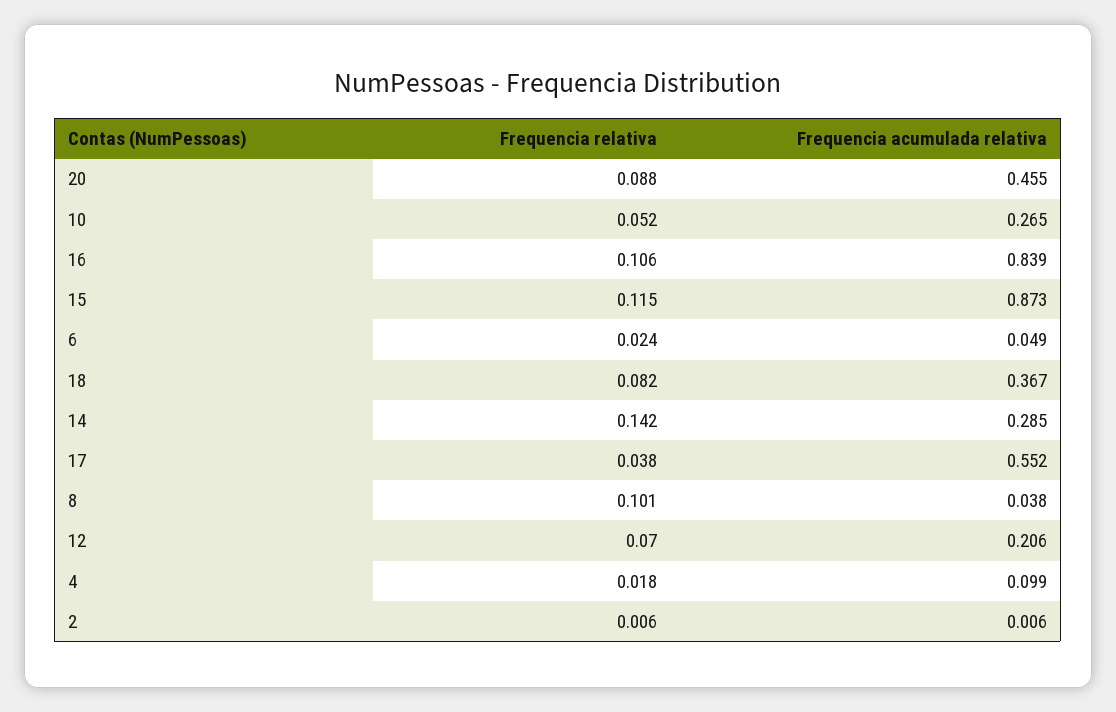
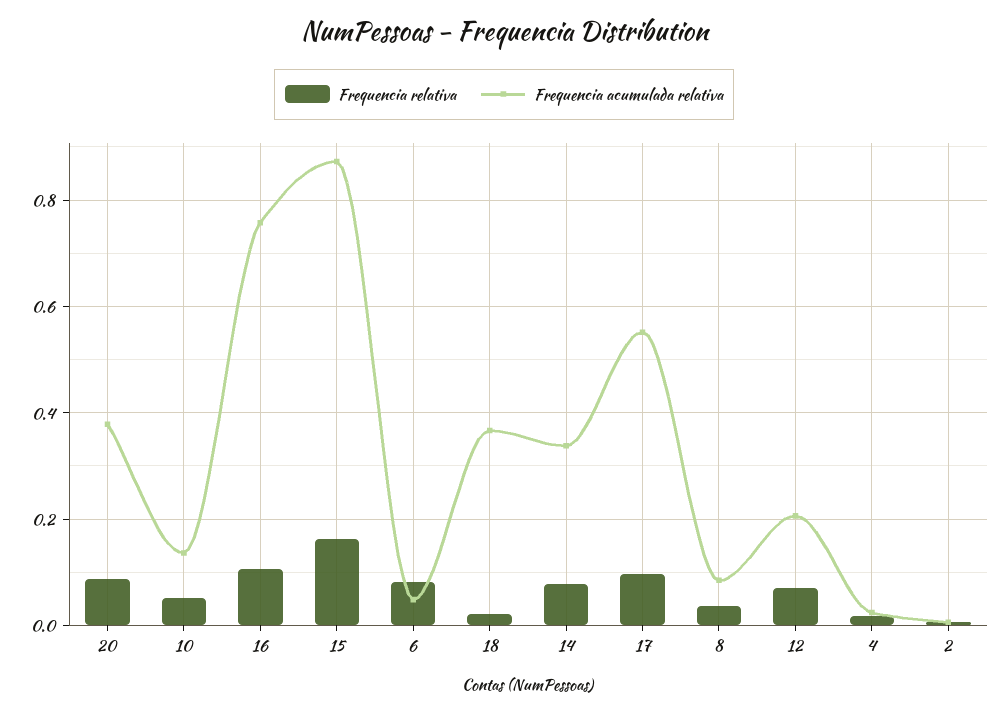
Frequencia acumulada relativa, 20: 0.455 -> 0.38
Frequencia acumulada relativa, 10: 0.265 -> 0.14
Frequencia acumulada relativa, 16: 0.839 -> 0.76
Frequencia relativa, 15: 0.115 -> 0.16
Frequencia relativa, 6: 0.024 -> 0.08
Frequencia relativa, 18: 0.082 -> 0.02
Frequencia relativa, 14: 0.142 -> 0.08
Frequencia acumulada relativa, 14: 0.285 -> 0.34
Frequencia relativa, 17: 0.038 -> 0.1
Frequencia relativa, 8: 0.101 -> 0.04
Frequencia acumulada relativa, 8: 0.038 -> 0.08
Frequencia acumulada relativa, 4: 0.099 -> 0.02

